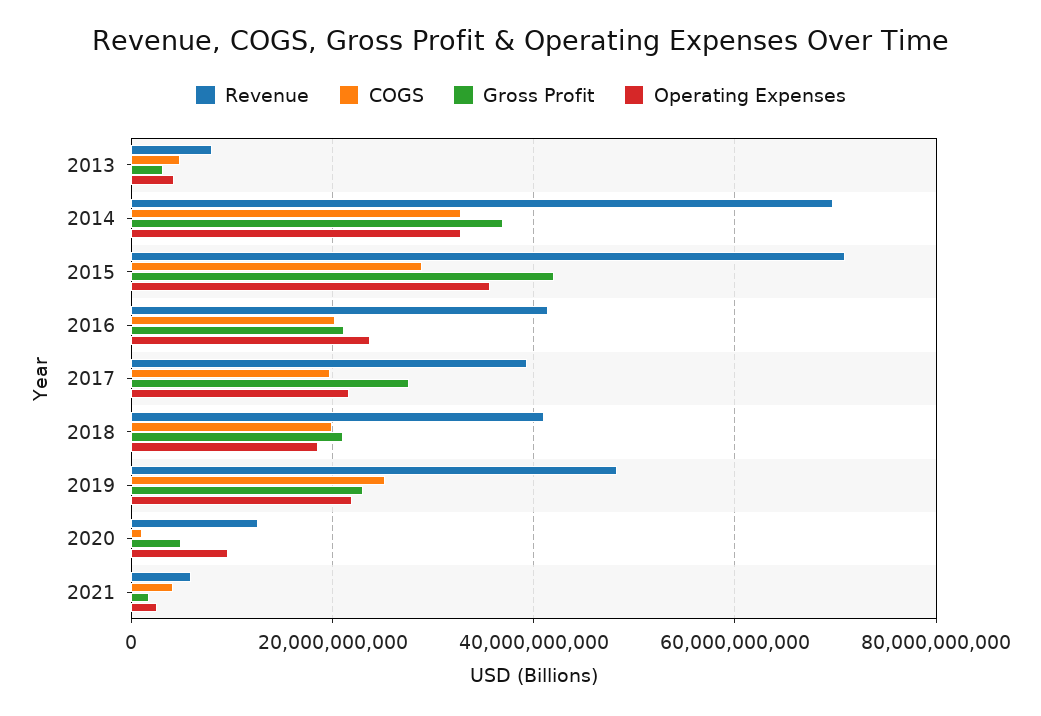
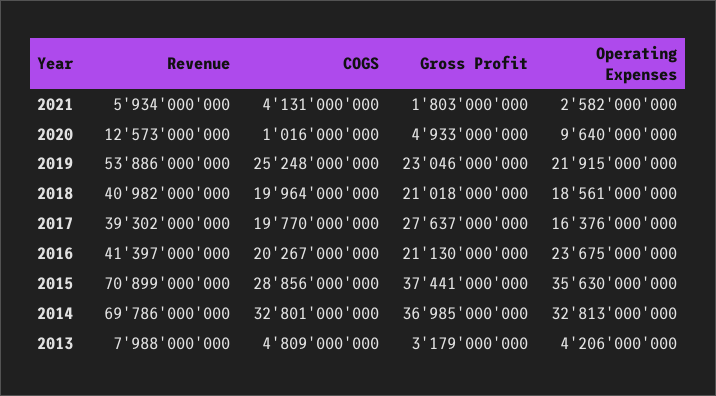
Gross Profit, 2015: 42000000000 -> 37441000000
Operating Expenses, 2017: 22000000000 -> 16376000000
Revenue, 2019: 48000000000 -> 53886000000

